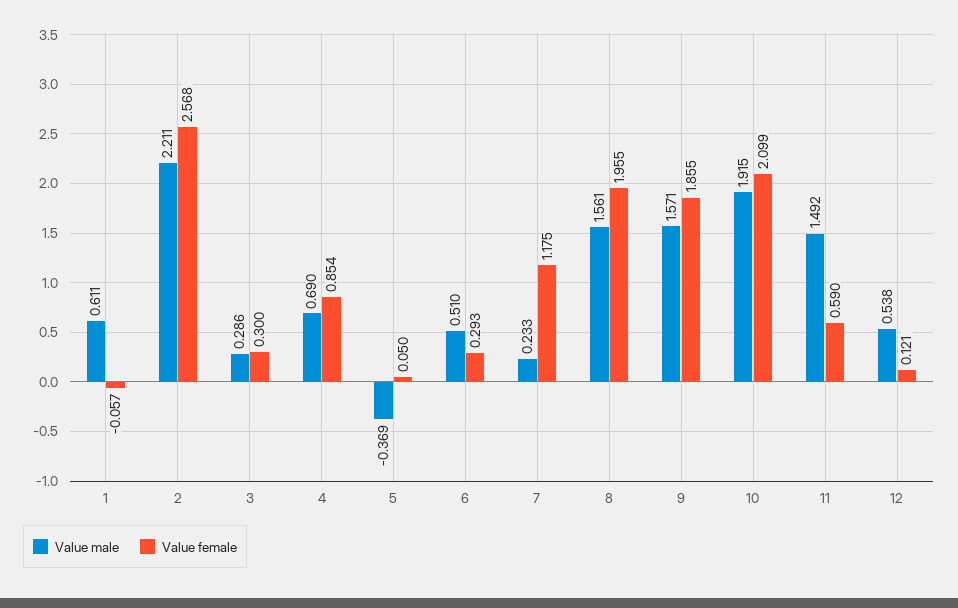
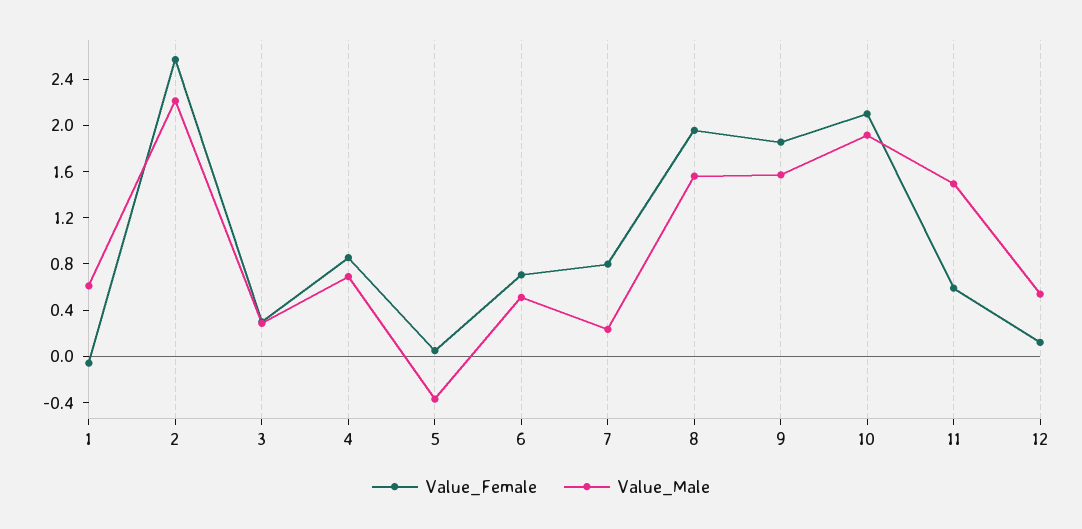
Value female, 6: 0.293 -> 0.7
Value female, 7: 1.175 -> 0.8

